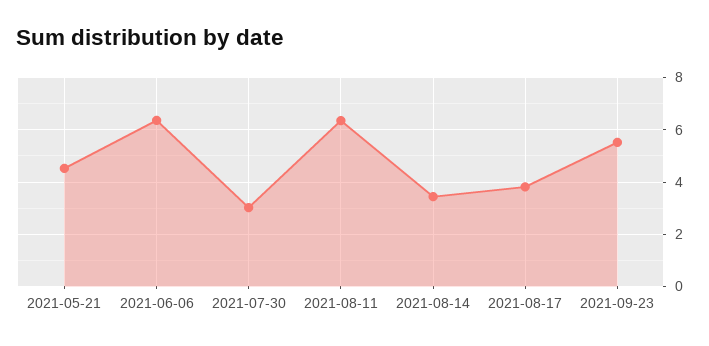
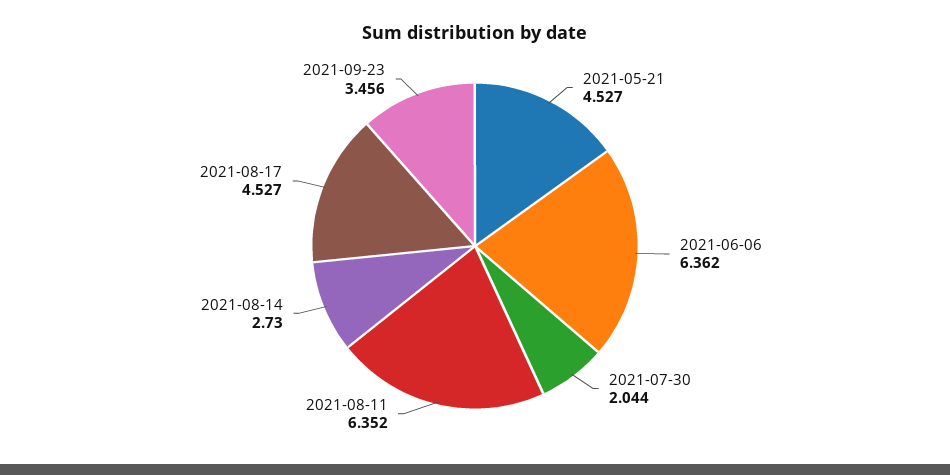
2021-07-30: 3 -> 2.044
2021-08-14: 3.5 -> 2.73
2021-08-17: 3.75 -> 4.527
2021-09-23: 5.5 -> 3.456

